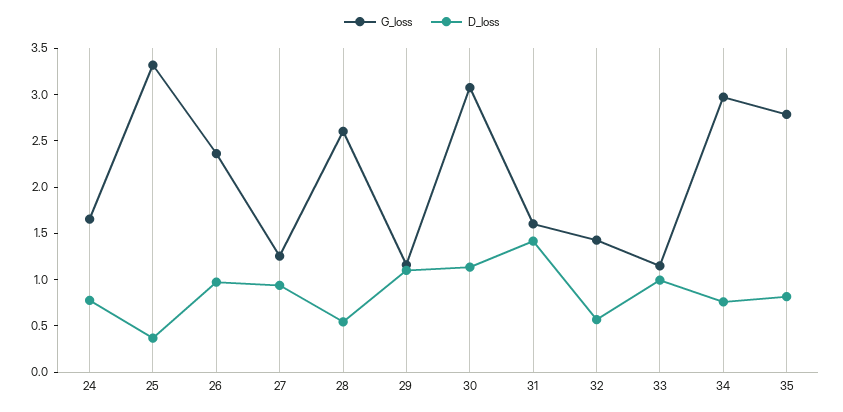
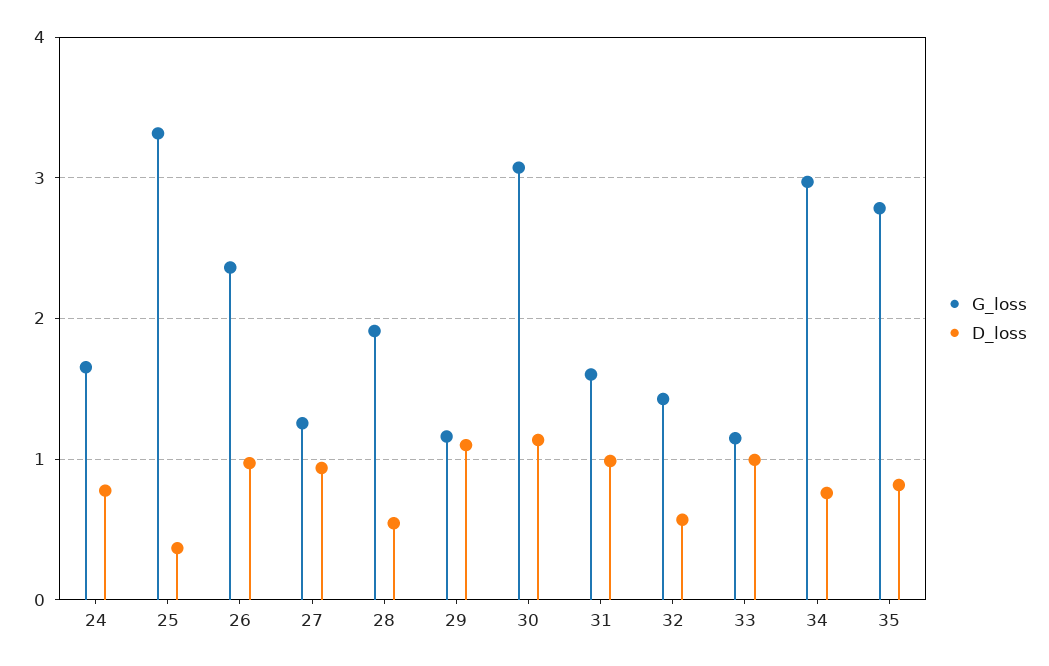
G_loss, 28: 2.6 -> 1.9
D_loss, 31: 1.4 -> 1

